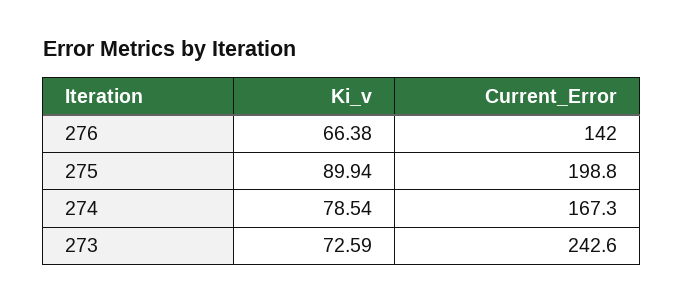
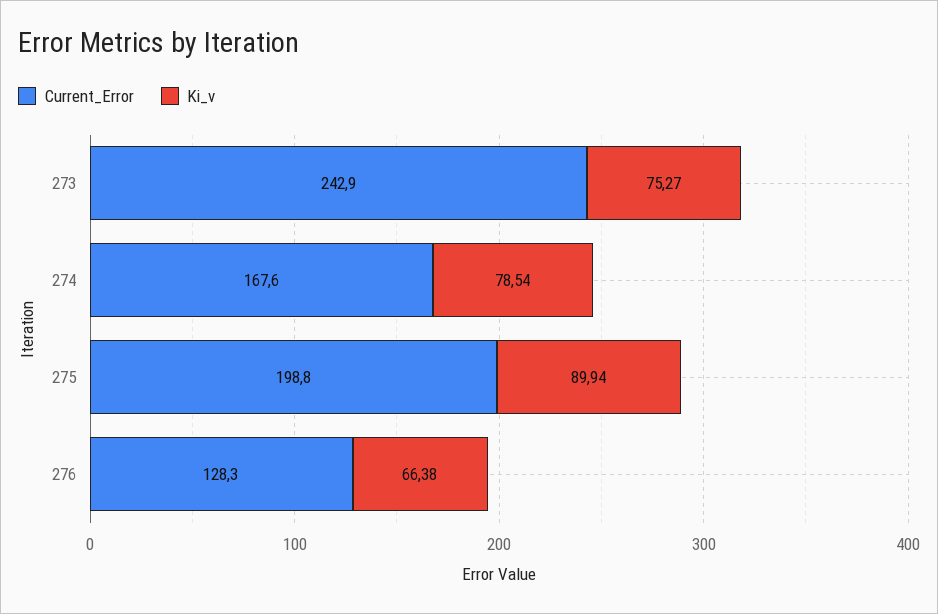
Current_Error, 276: 142 -> 128.3
Current_Error, 274: 167.3 -> 167.6
Ki_v, 273: 72.59 -> 75.27
Current_Error, 273: 242.6 -> 242.9

